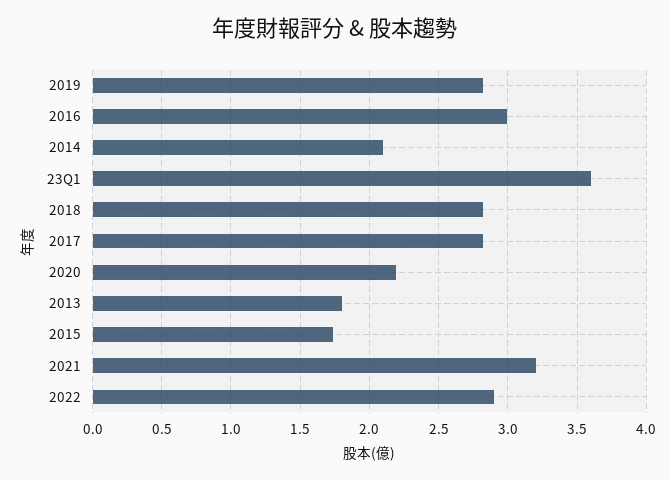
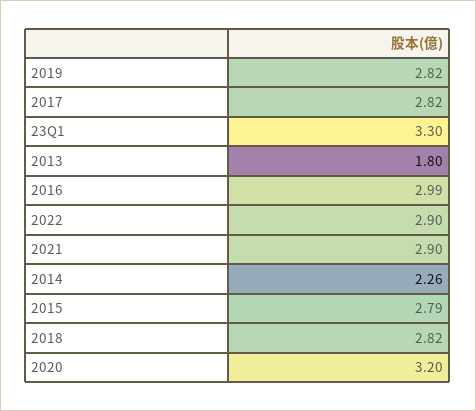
2014: 2.1 -> 2.26
23Q1: 3.6 -> 3.3
2020: 2.2 -> 3.2
2015: 1.75 -> 2.79
2021: 3.2 -> 2.9

